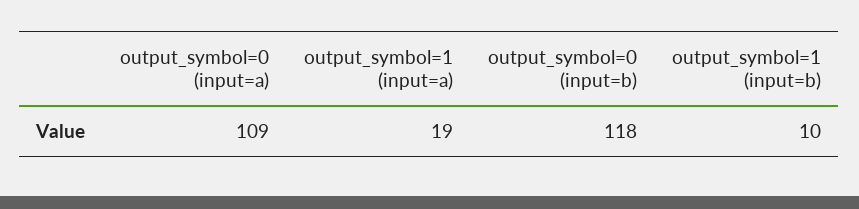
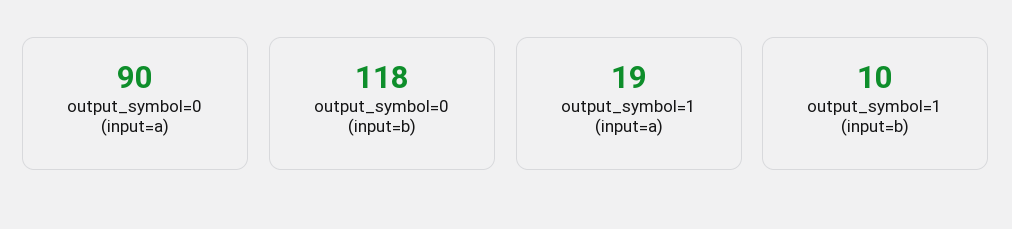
output_symbol=0 (input=a): 109 -> 90

